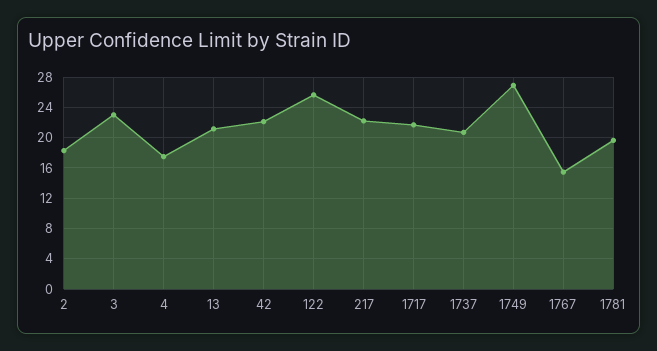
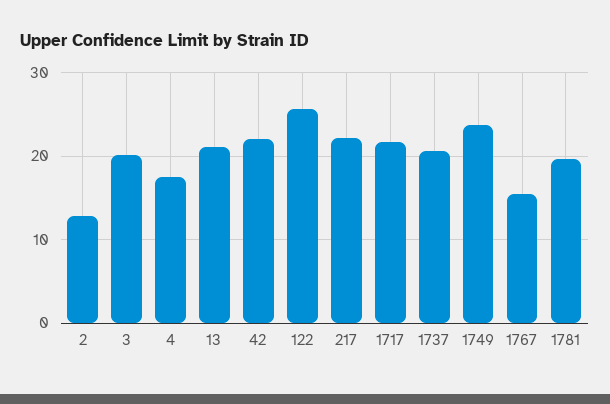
2: 18 -> 13
3: 23 -> 20
1749: 27 -> 24

